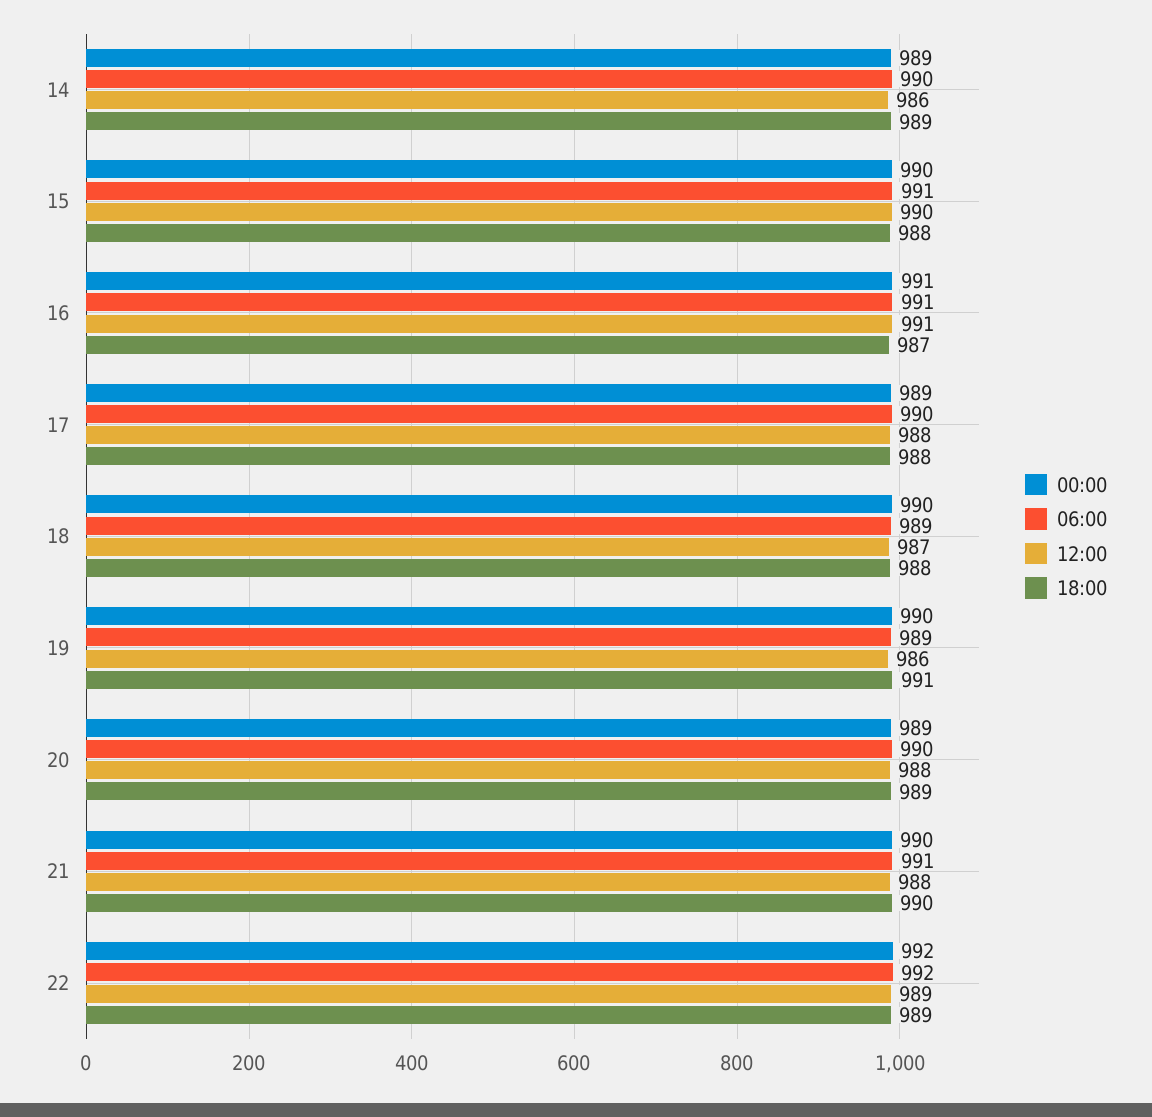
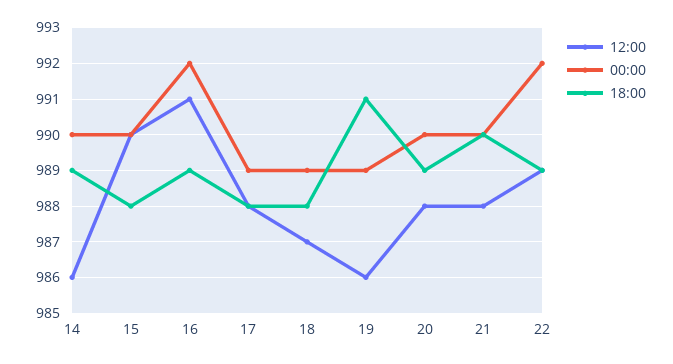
00:00, 14: 989 -> 990
06:00, 14: 990 -> none
06:00, 15: 991 -> none
00:00, 16: 991 -> 992
06:00, 16: 991 -> none
18:00, 16: 987 -> 989
06:00, 17: 990 -> none
00:00, 18: 990 -> 989
06:00, 18: 989 -> none
00:00, 19: 990 -> 989
06:00, 19: 989 -> none
00:00, 20: 989 -> 990
06:00, 20: 990 -> none
06:00, 21: 991 -> none
06:00, 22: 992 -> none

